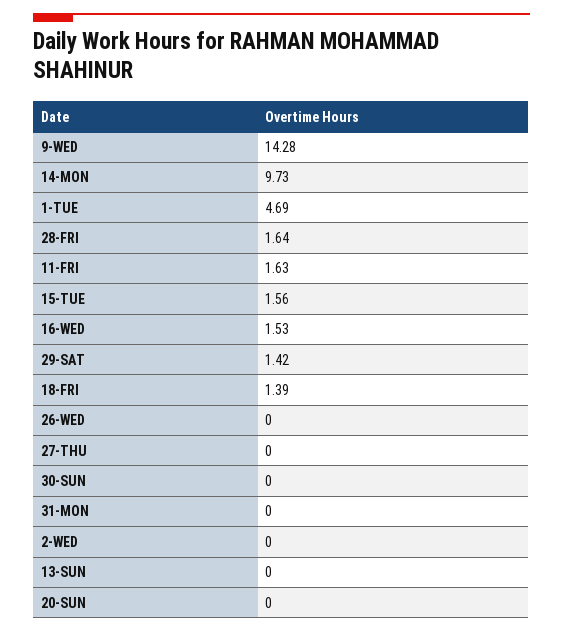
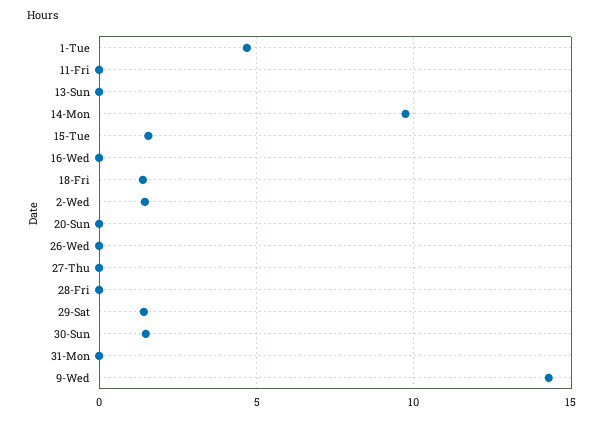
28-FRI: 1.64 -> 0
11-FRI: 1.63 -> 0
16-WED: 1.53 -> 0
30-SUN: 0 -> 1.5
2-WED: 0 -> 1.5

